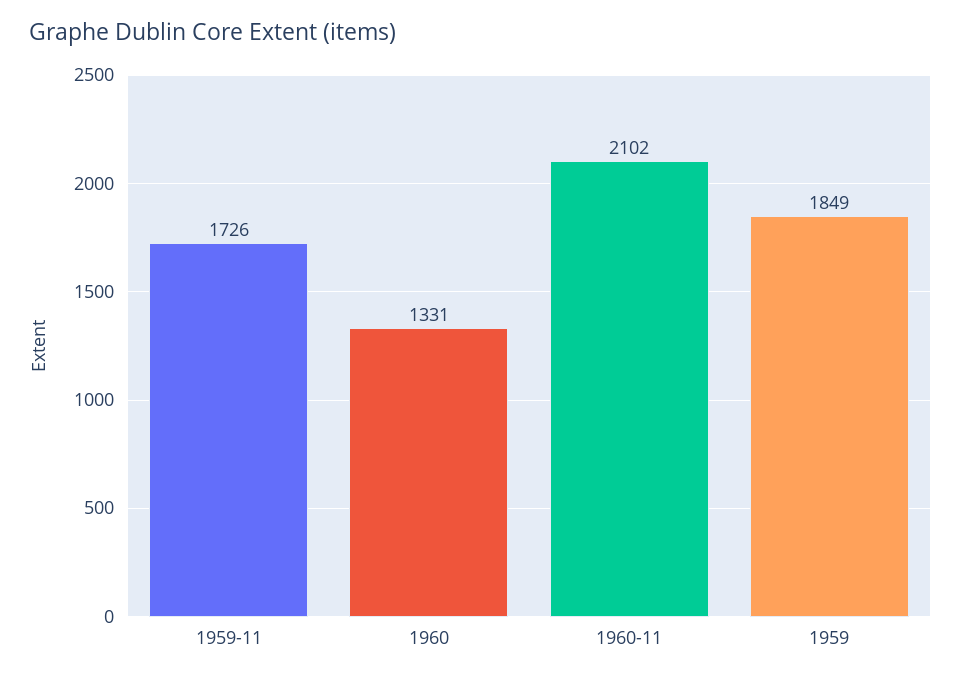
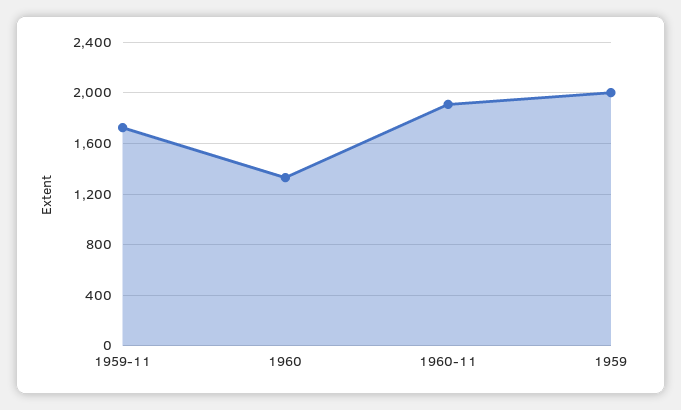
1960-11: 2102 -> 1900
1959: 1849 -> 2000

